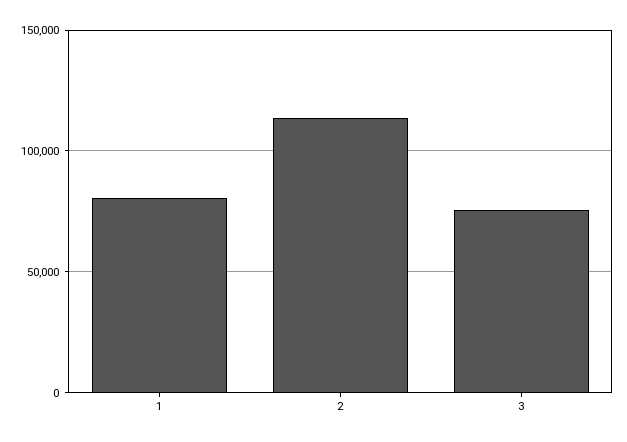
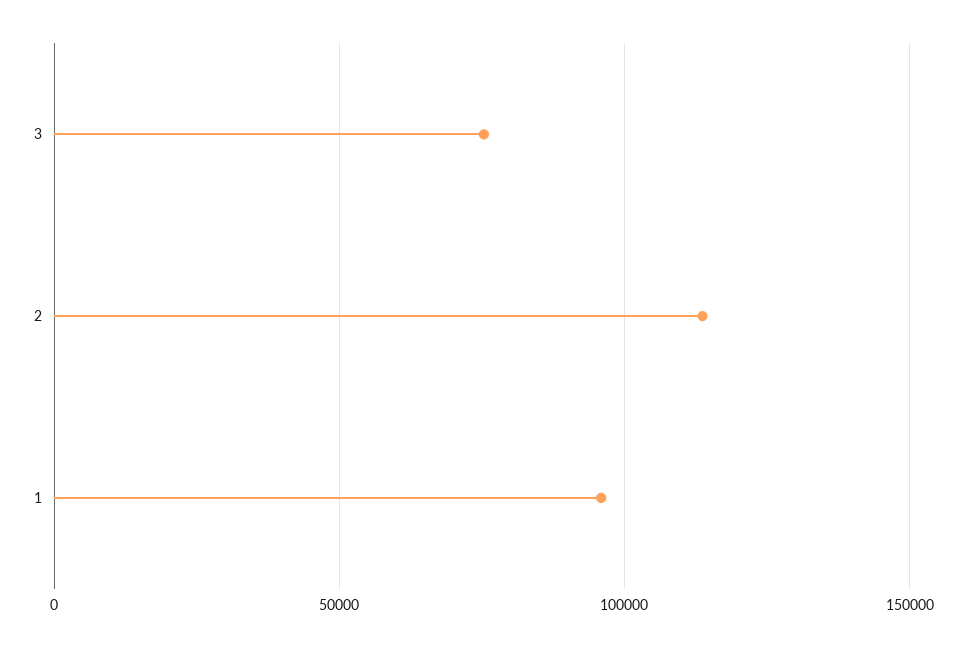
1: 80000 -> 95000

